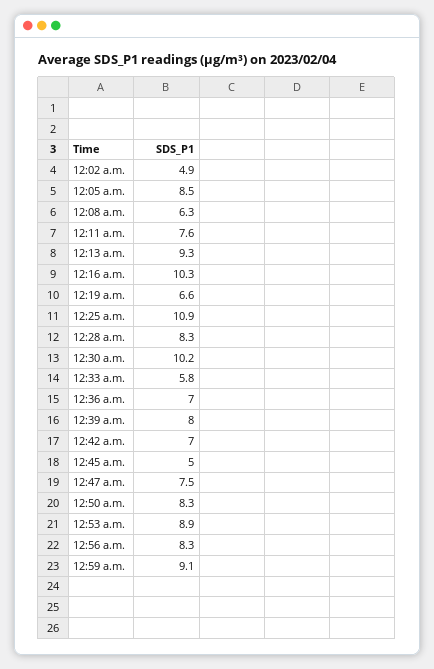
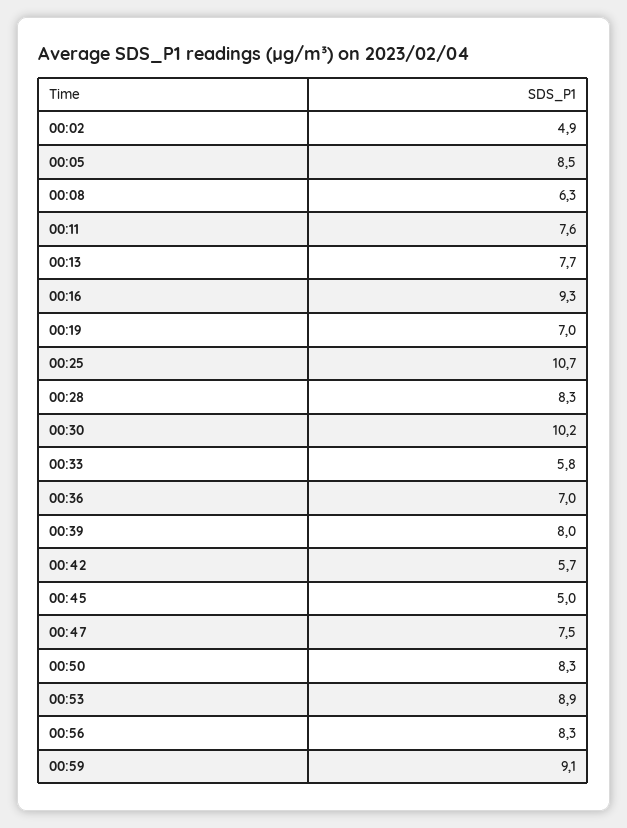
12:13 a.m.: 9.3 -> 7.7
12:16 a.m.: 10.3 -> 9.3
12:19 a.m.: 6.6 -> 7
12:25 a.m.: 10.9 -> 10.7
12:42 a.m.: 7 -> 5.7

